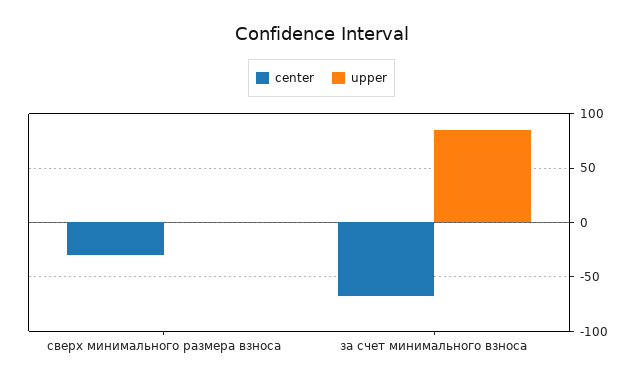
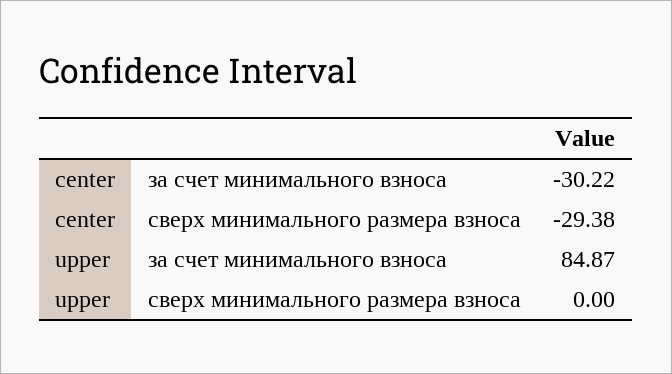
center, за счет минимального взноса: -70 -> -30.22

